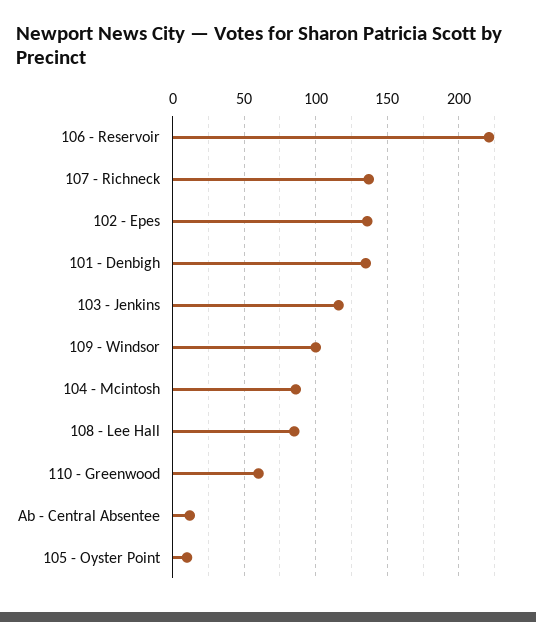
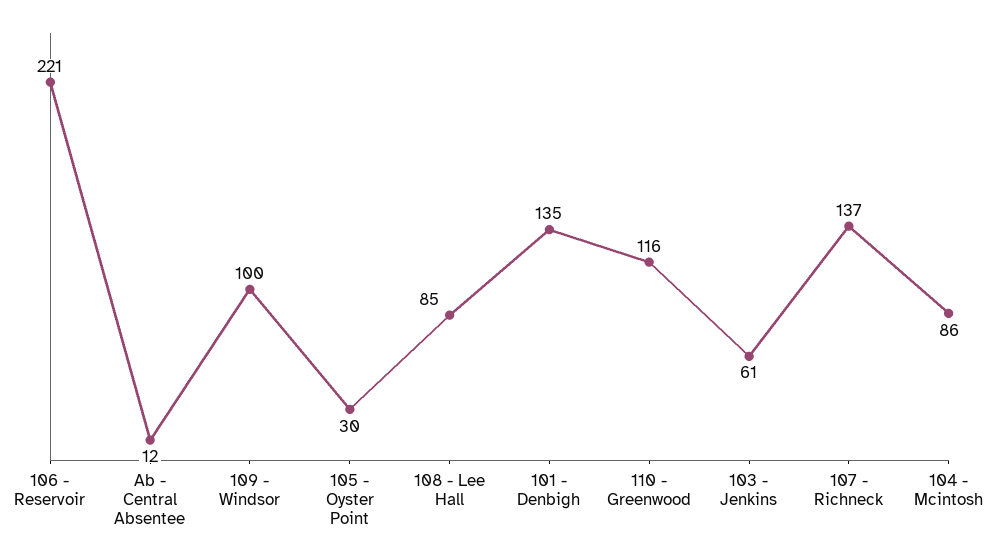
102 - Epes: 135 -> none
103 - Jenkins: 115 -> 61
110 - Greenwood: 60 -> 116
105 - Oyster Point: 10 -> 30

